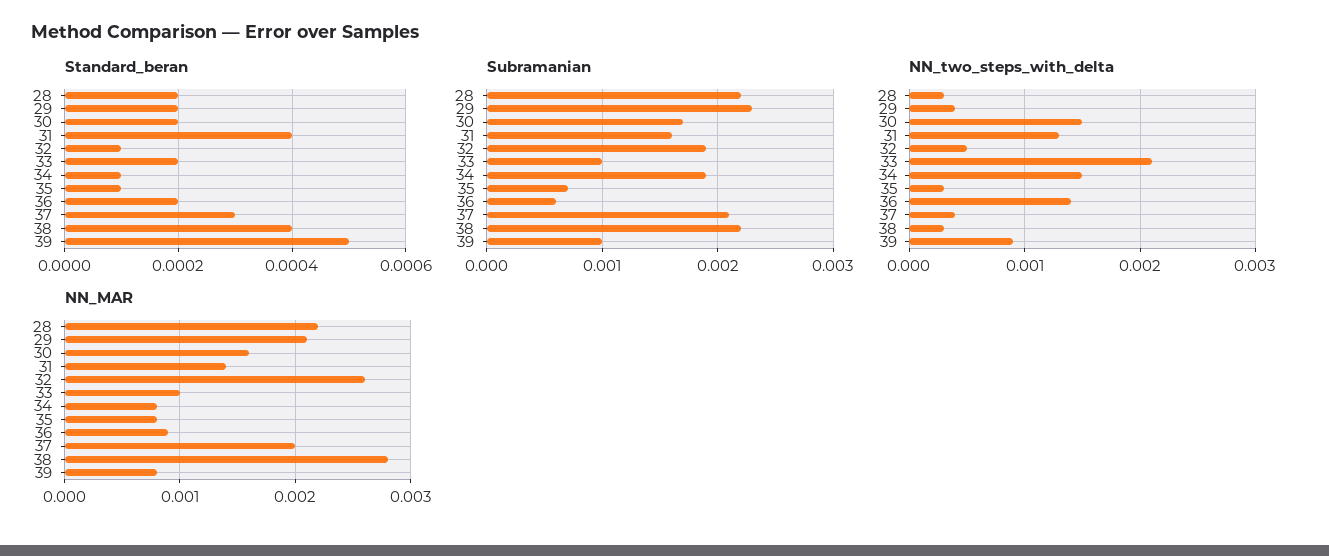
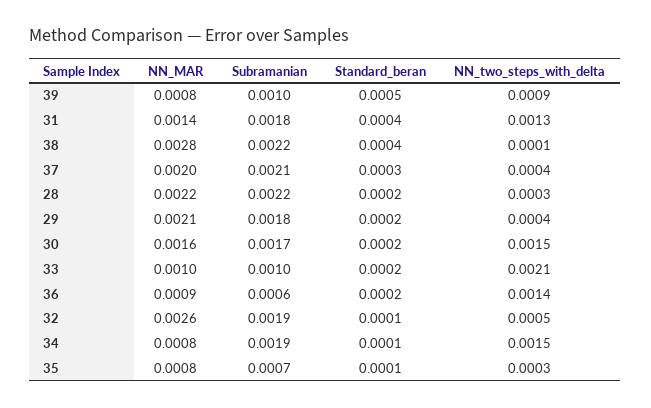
Subramanian, 29: 0.0023 -> 0.0018
Subramanian, 31: 0.0016 -> 0.0018
NN_two_steps_with_delta, 38: 0.0003 -> 0.0001

